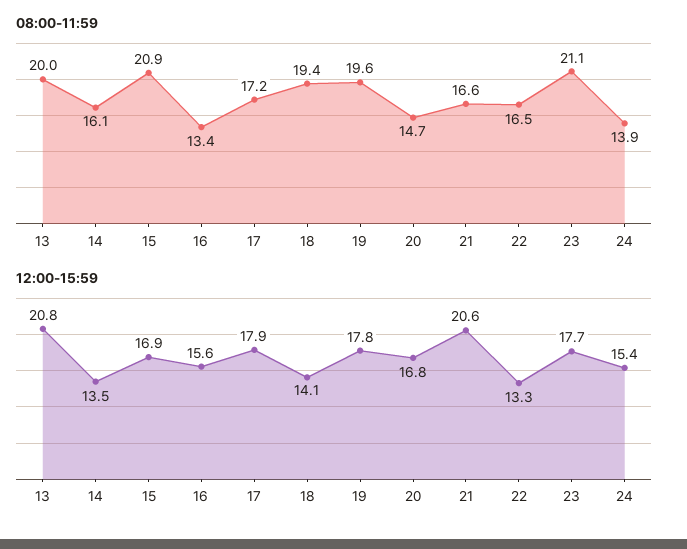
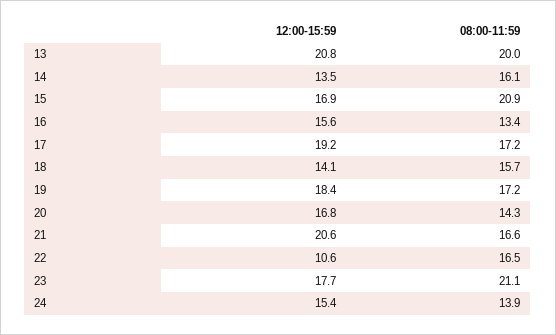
08:00-11:59, 18: 19.4 -> 15.7
08:00-11:59, 19: 19.6 -> 17.2
08:00-11:59, 20: 14.7 -> 14.3
12:00-15:59, 17: 17.9 -> 19.2
12:00-15:59, 19: 17.8 -> 18.4
12:00-15:59, 22: 13.3 -> 10.6

